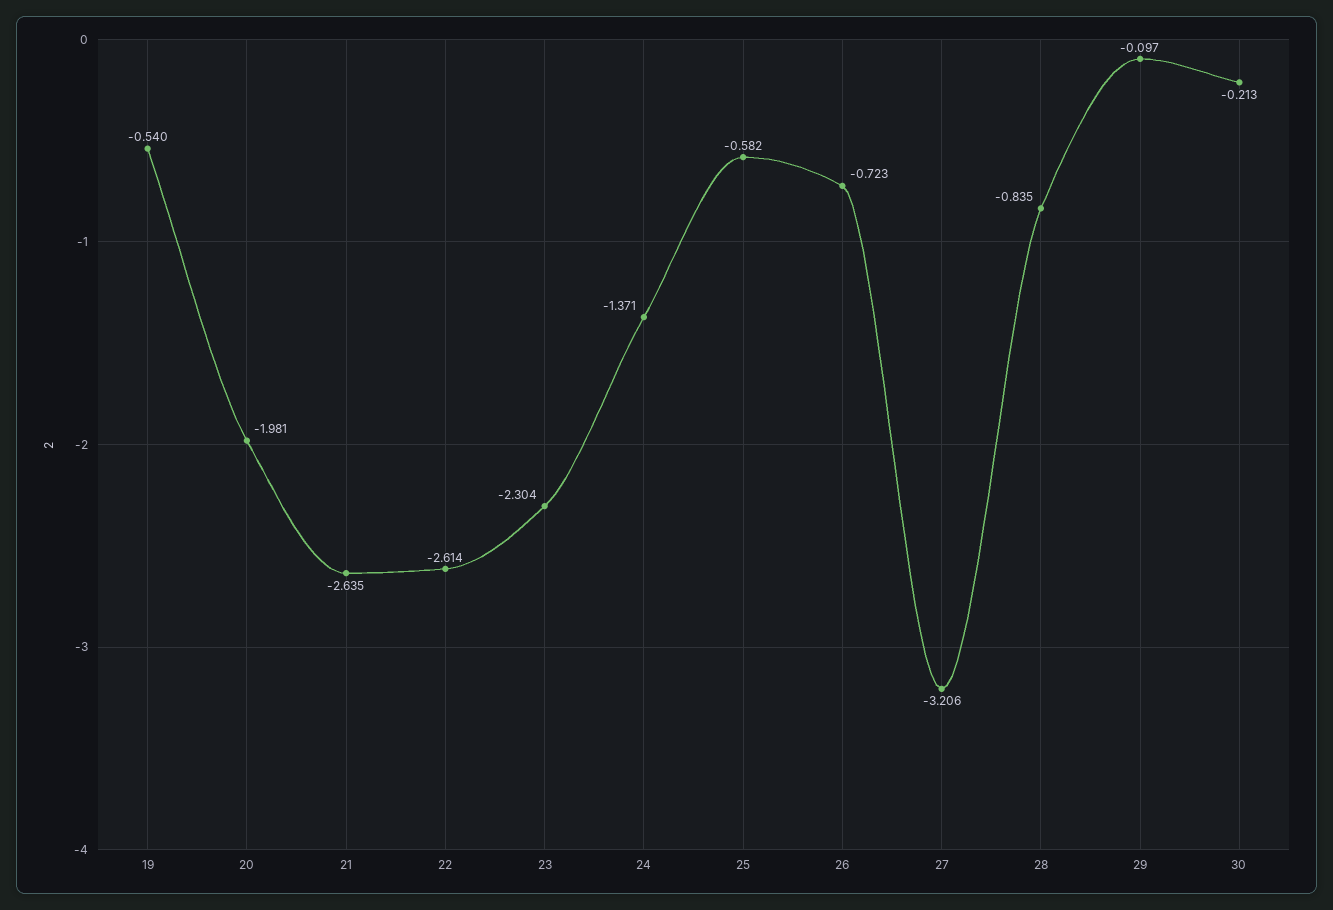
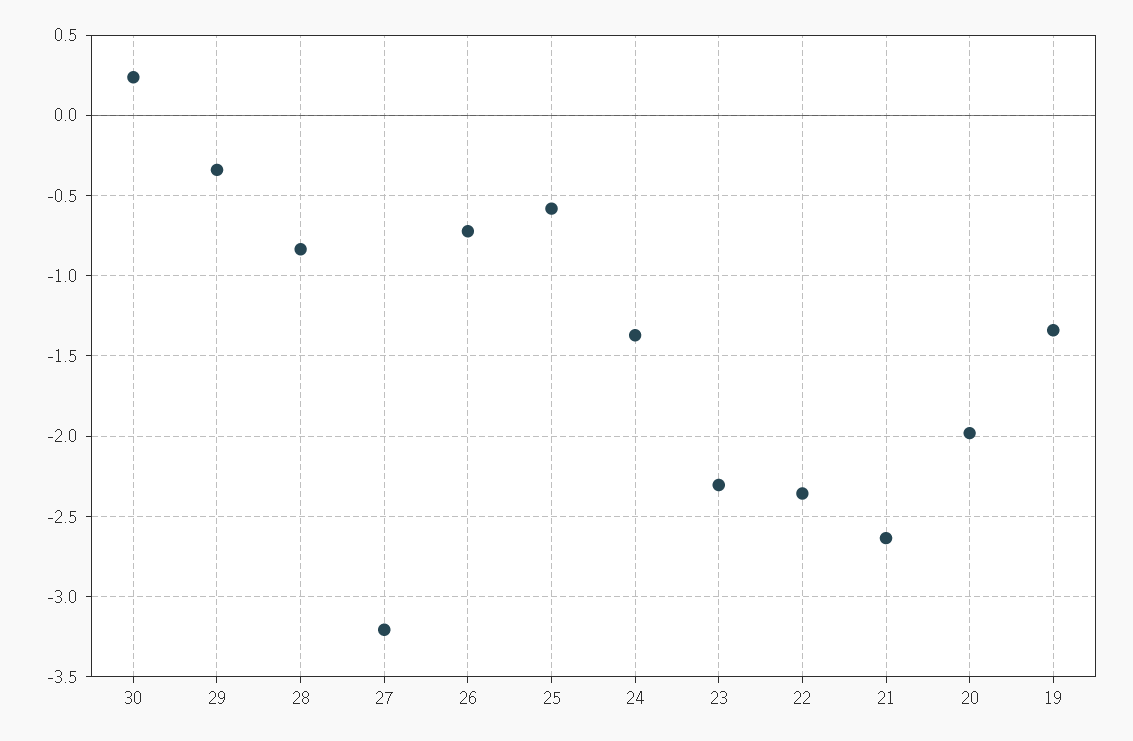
19: -0.54 -> -1.35
22: -2.614 -> -2.35
29: -0.097 -> -0.35
30: -0.213 -> 0.25

